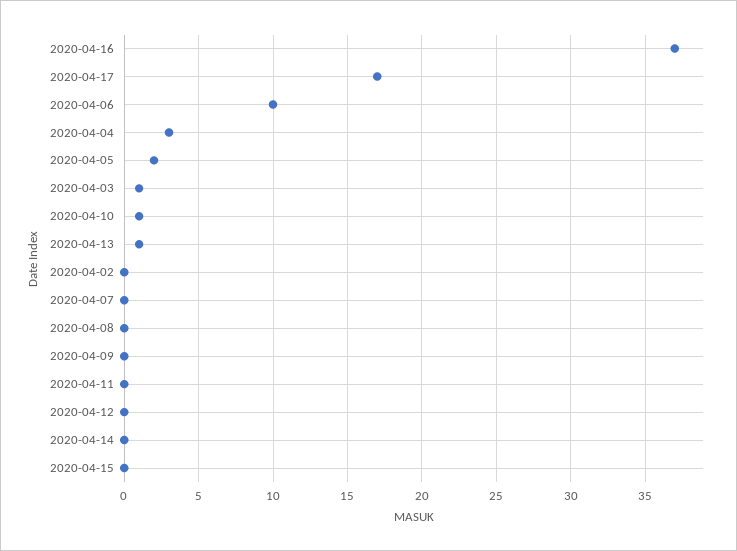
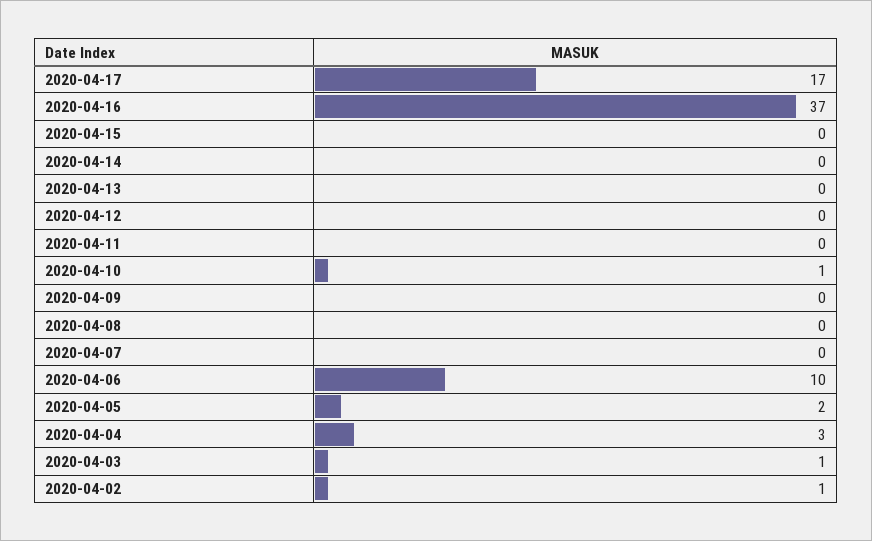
2020-04-13: 1 -> 0
2020-04-02: 0 -> 1

